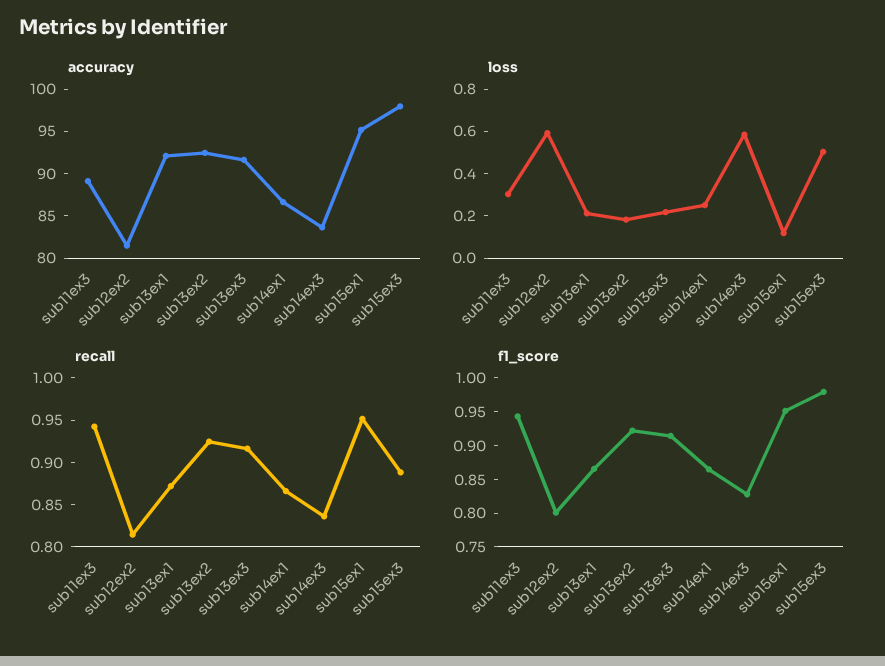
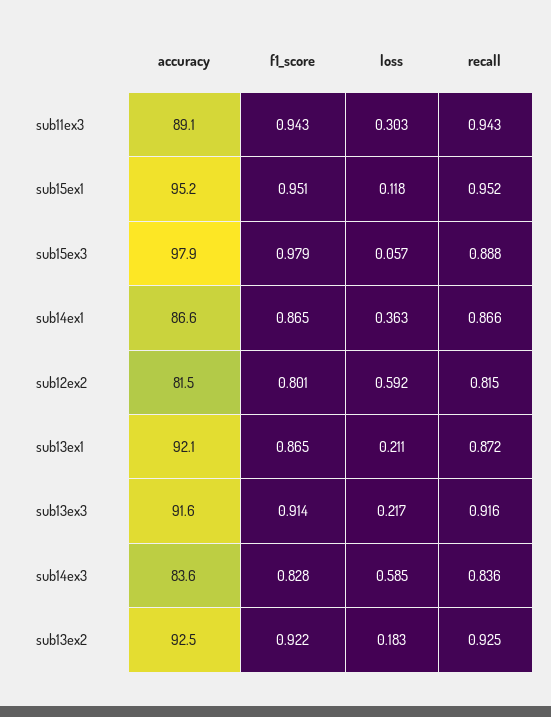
loss, sub14ex1: 0.25 -> 0.363
loss, sub15ex3: 0.5 -> 0.057

